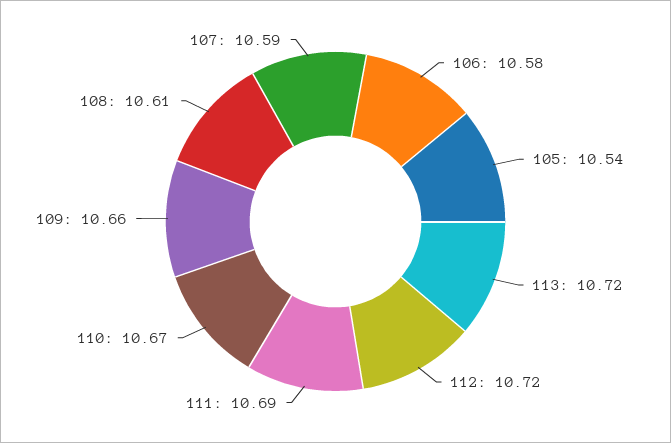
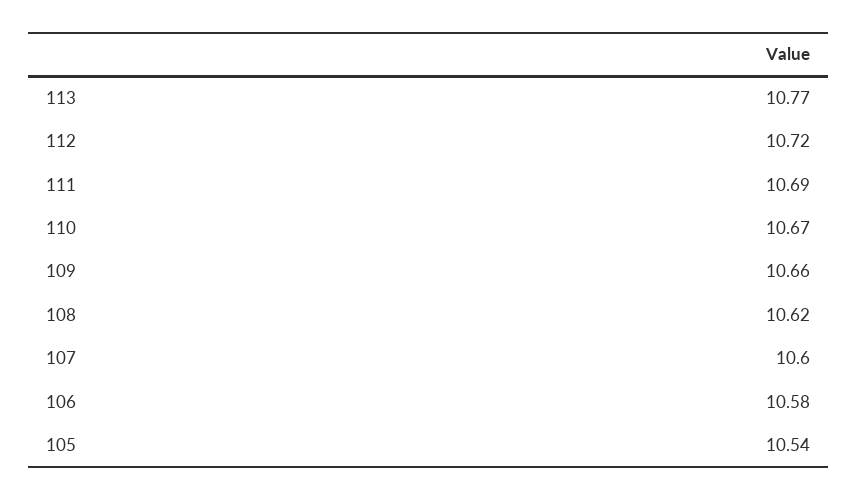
113: 10.72 -> 10.77
108: 10.61 -> 10.62
107: 10.59 -> 10.6

